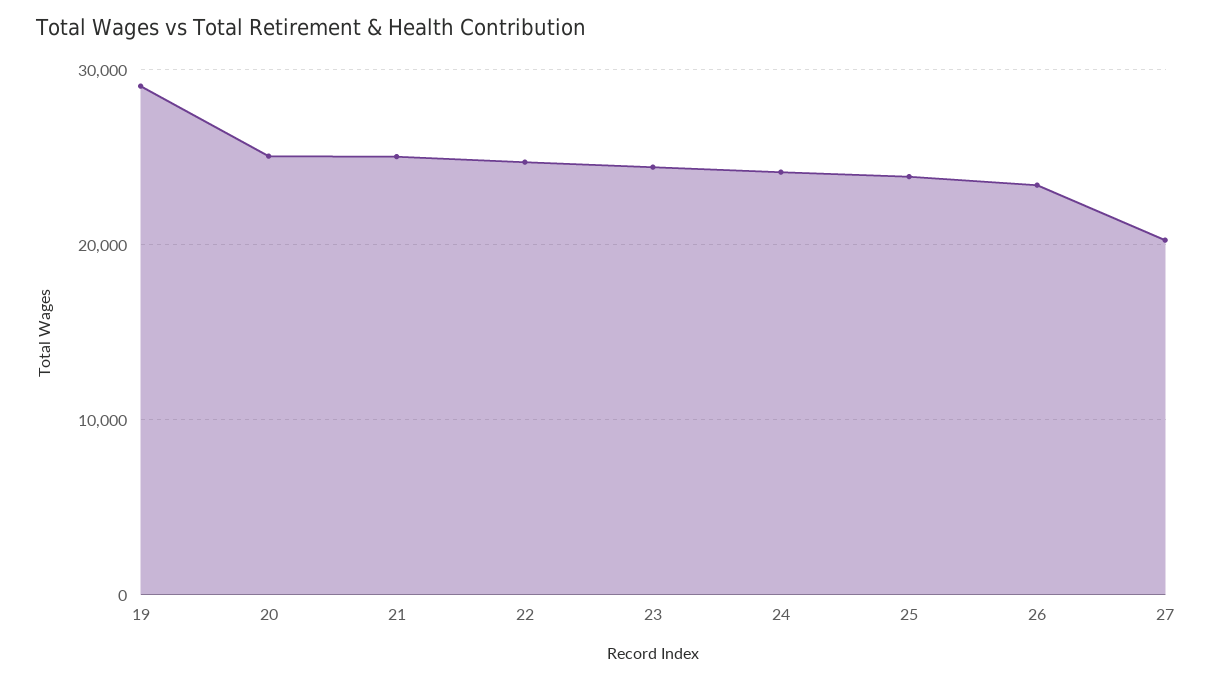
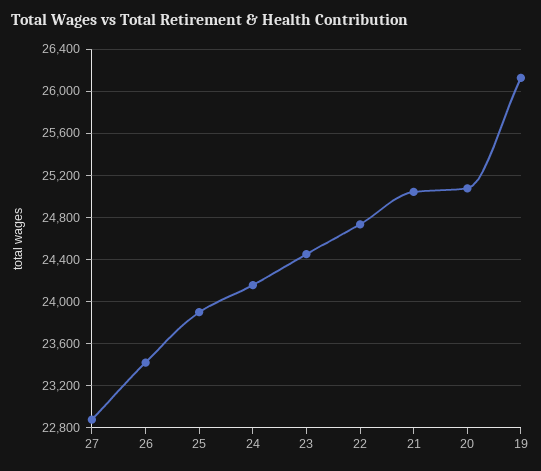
19: 29000 -> 26100
27: 20000 -> 22900

